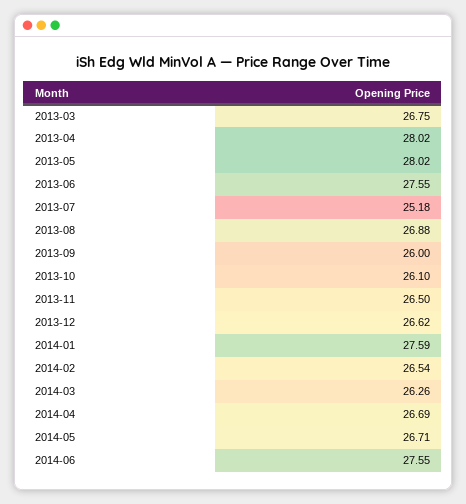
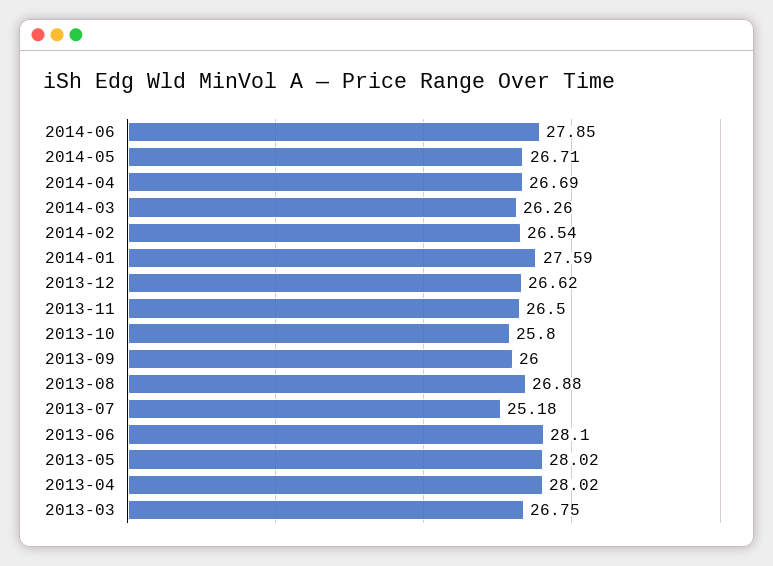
2013-06: 27.55 -> 28.1
2013-10: 26.1 -> 25.8
2014-06: 27.55 -> 27.85

